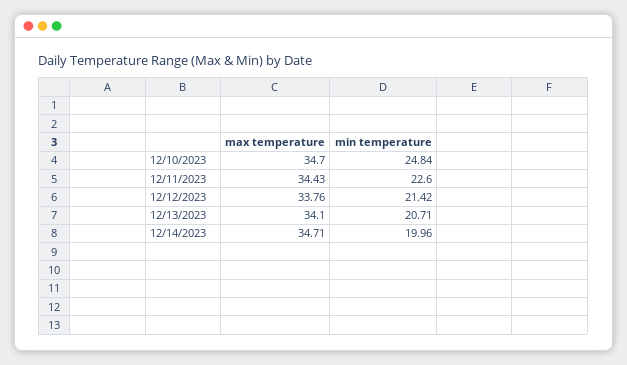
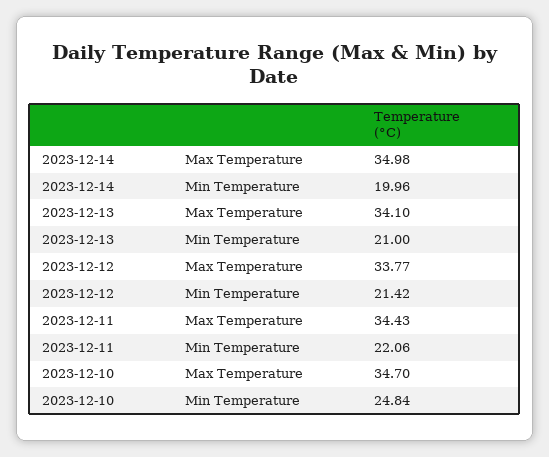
min temperature, 12/11/2023: 22.6 -> 22.06
max temperature, 12/12/2023: 33.76 -> 33.77
min temperature, 12/13/2023: 20.71 -> 21
max temperature, 12/14/2023: 34.71 -> 34.98

